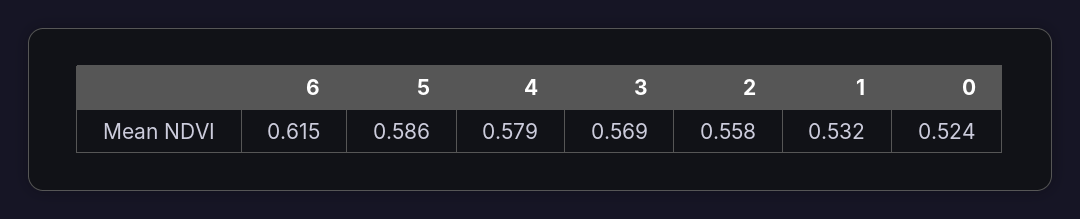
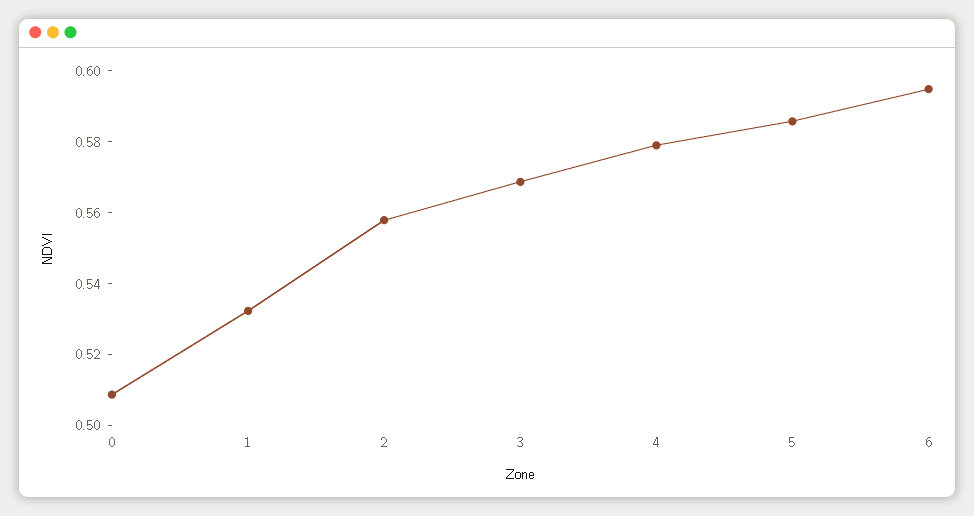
6: 0.615 -> 0.595
0: 0.524 -> 0.51

